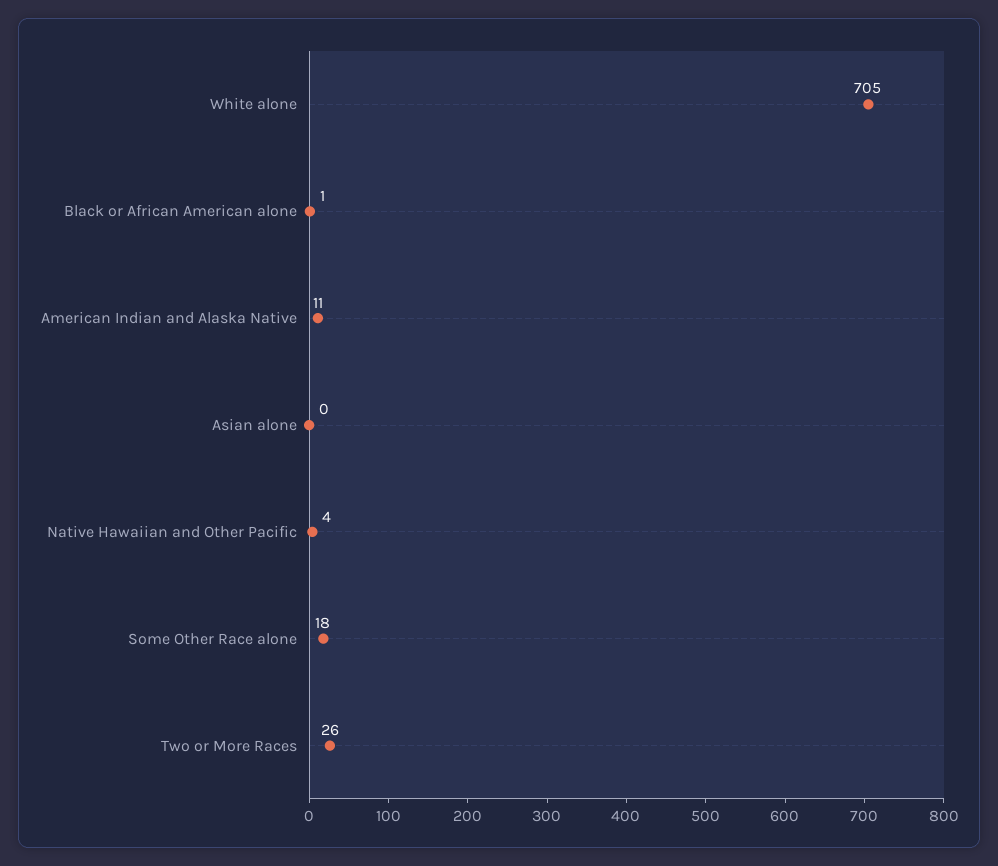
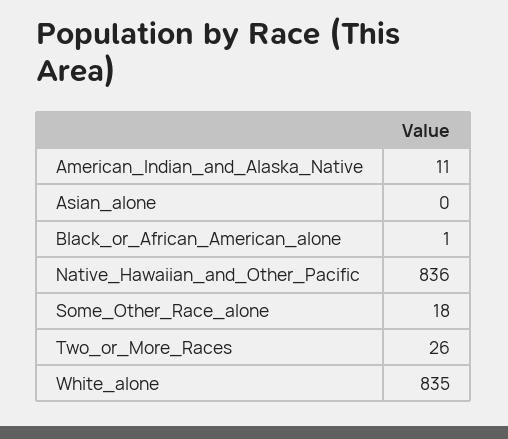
White alone: 705 -> 835
Native Hawaiian and Other Pacific: 4 -> 836

